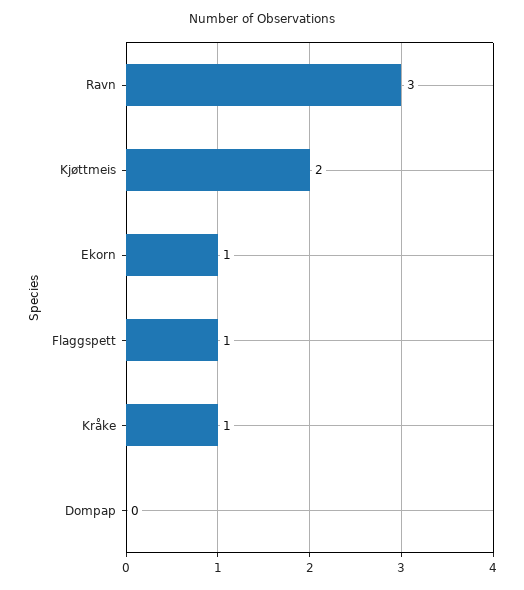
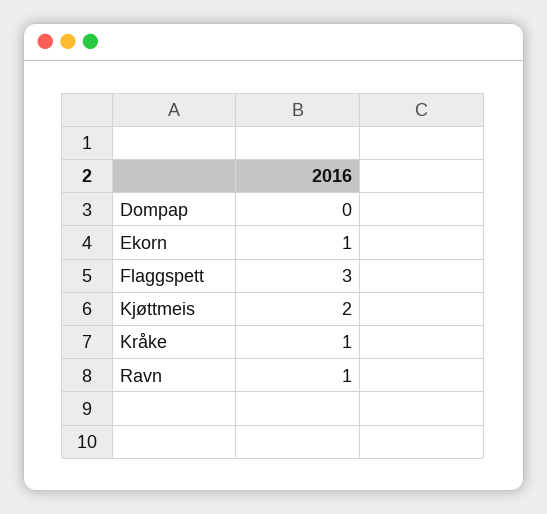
Ravn: 3 -> 1
Flaggspett: 1 -> 3

